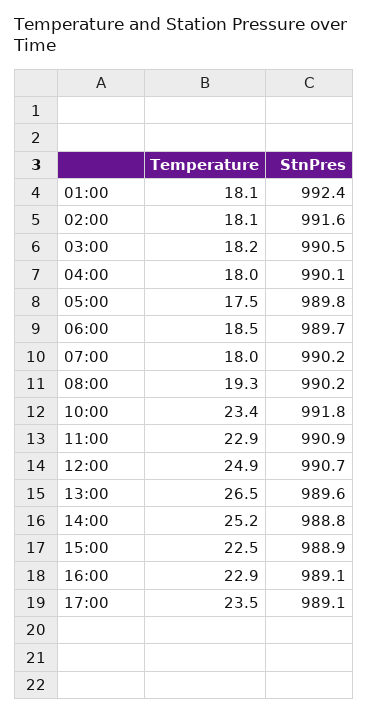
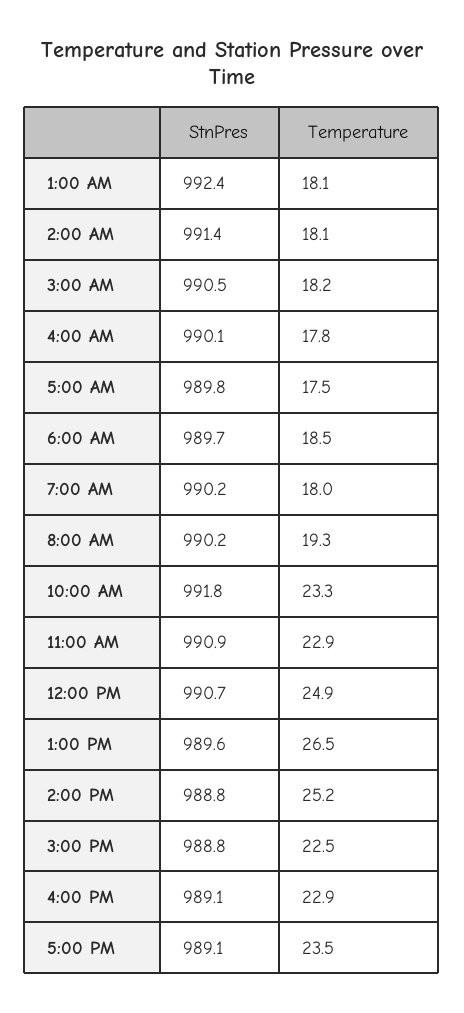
StnPres, 02:00: 991.6 -> 991.4
Temperature, 04:00: 18 -> 17.8
Temperature, 10:00: 23.4 -> 23.3
StnPres, 15:00: 988.9 -> 988.8

